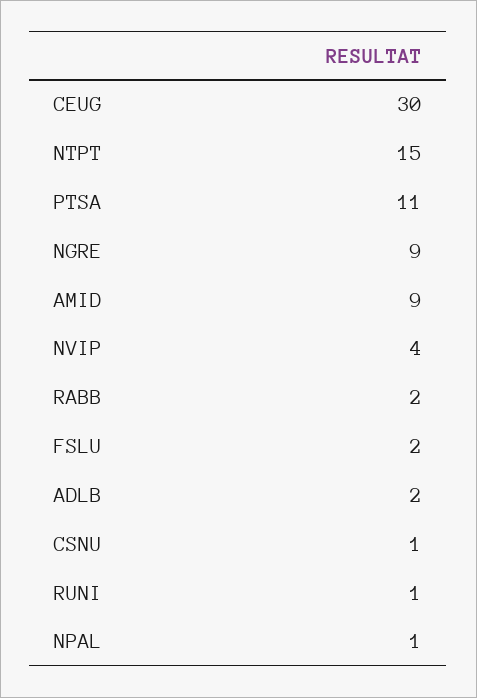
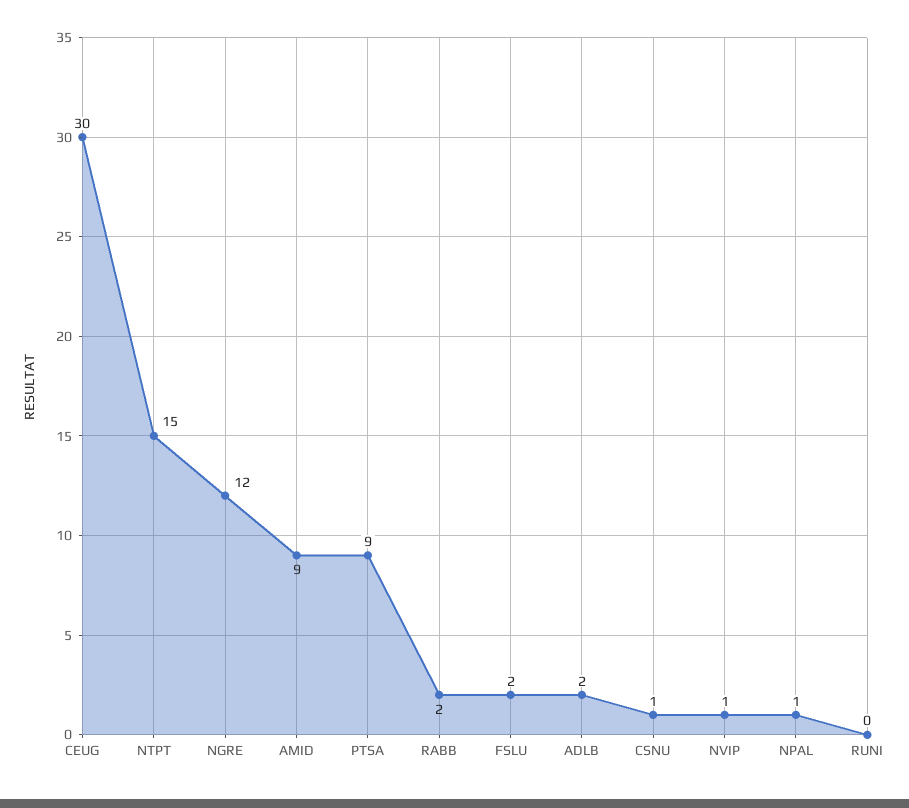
PTSA: 11 -> 9
NGRE: 9 -> 12
NVIP: 4 -> 1
RUNI: 1 -> 0

